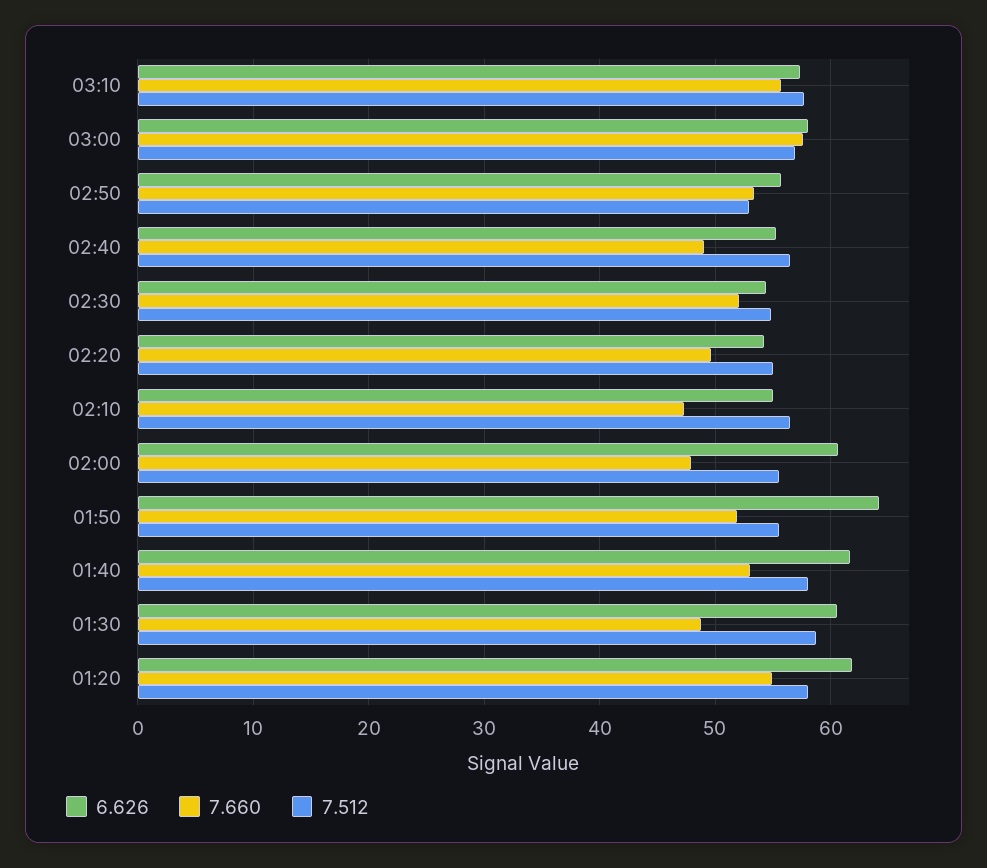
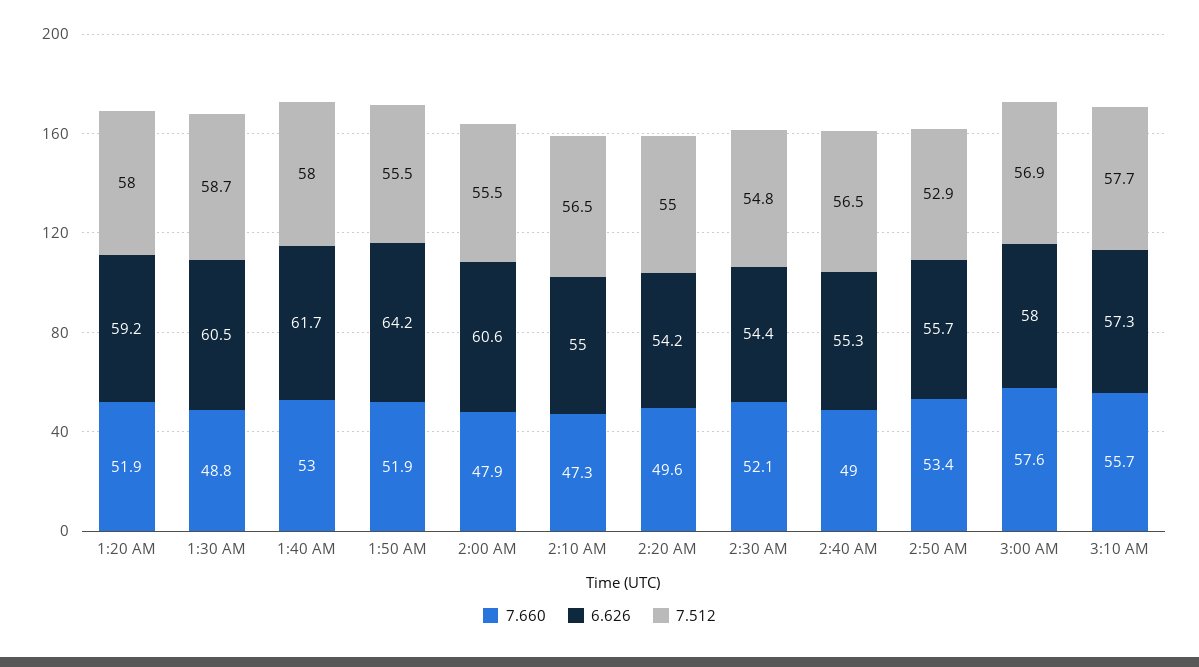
6.626, 01:20: 62 -> 59.2
7.660, 01:20: 55 -> 51.9

